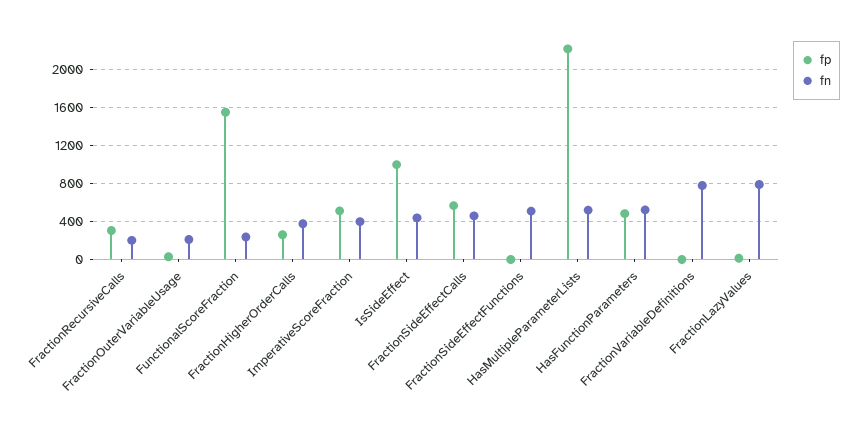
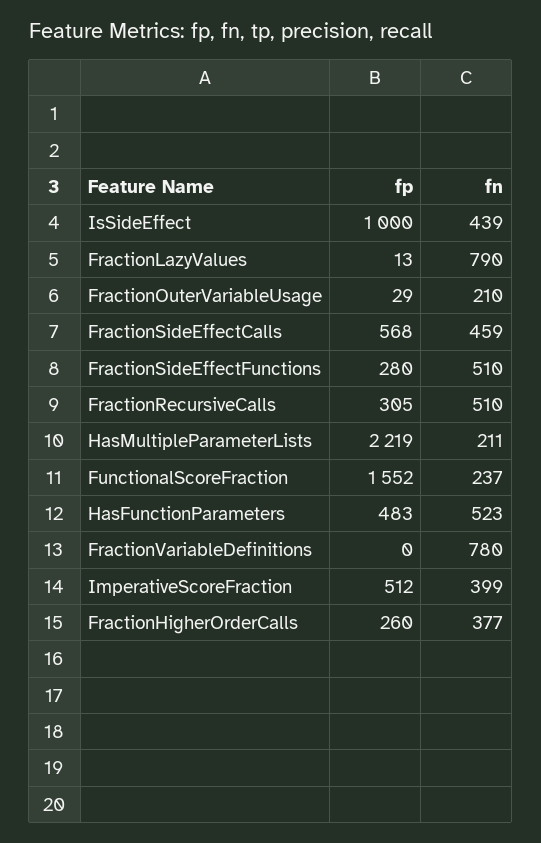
fn, FractionRecursiveCalls: 200 -> 510
fp, FractionSideEffectFunctions: 0 -> 280
fn, HasMultipleParameterLists: 500 -> 211

